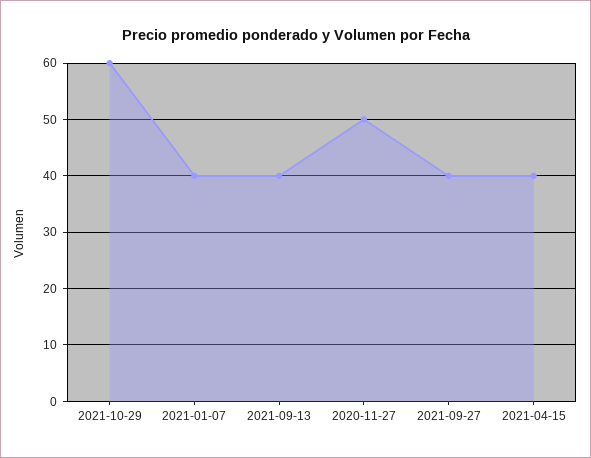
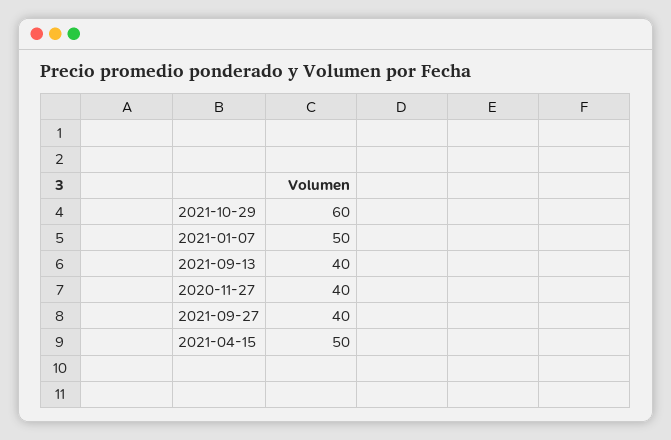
2021-01-07: 40 -> 50
2020-11-27: 50 -> 40
2021-04-15: 40 -> 50

